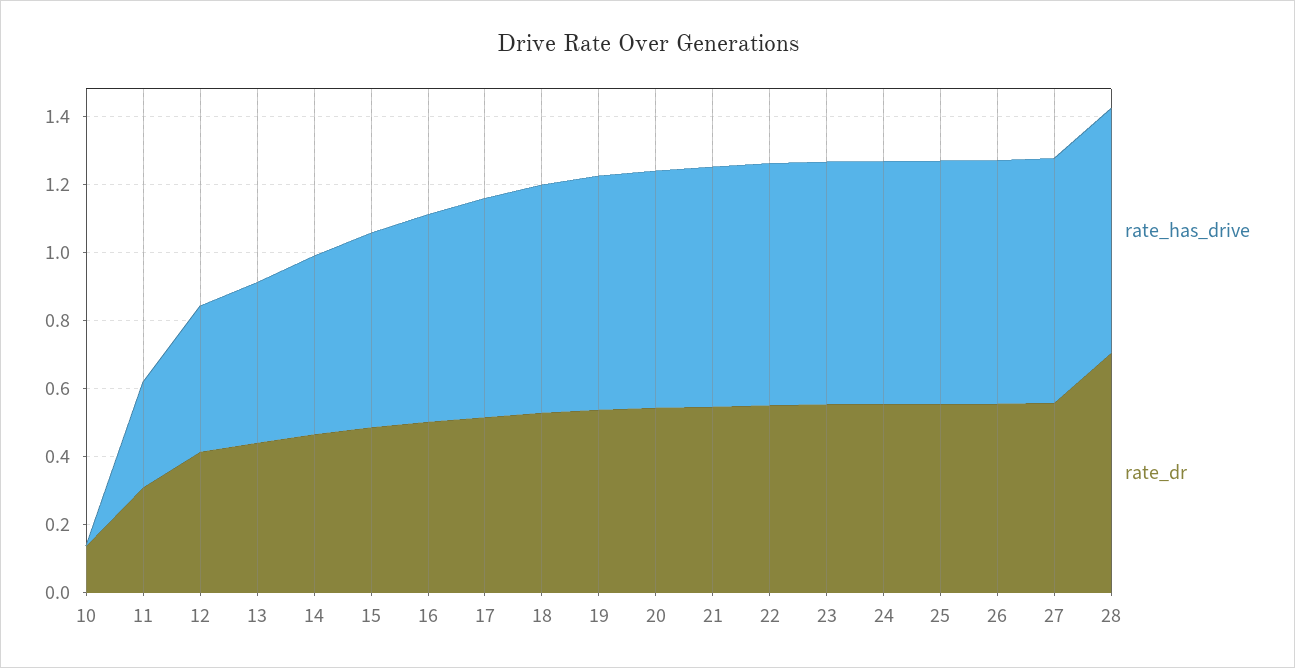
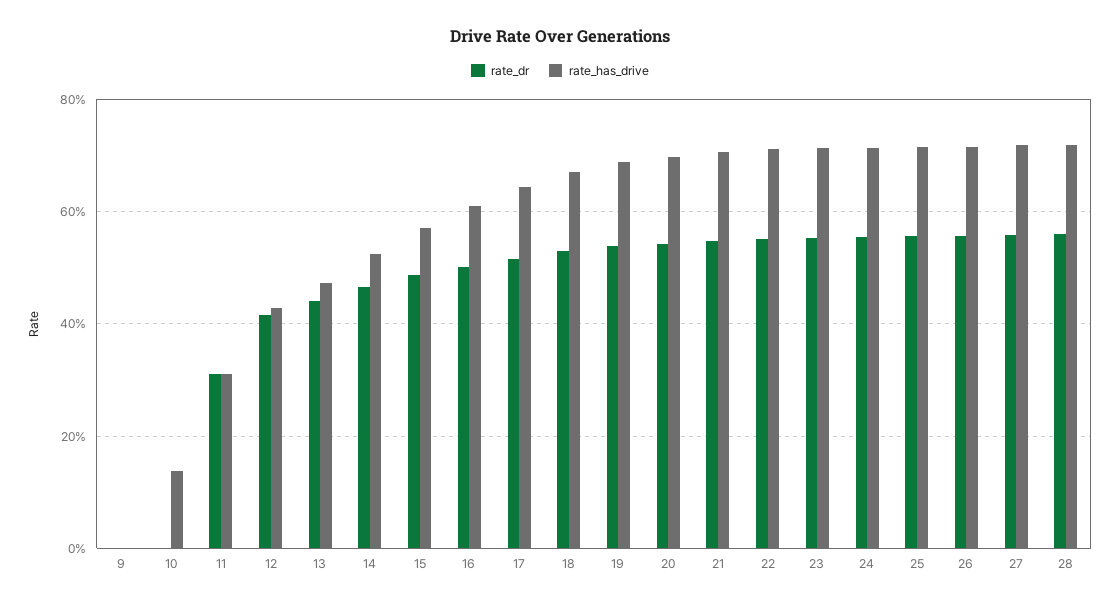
rate_has_drive, 10: 0 -> 0.14
rate_dr, 10: 0.15 -> 0
rate_dr, 28: 0.7 -> 0.56
rate_dr, 9: none -> 0
rate_has_drive, 9: none -> 0

